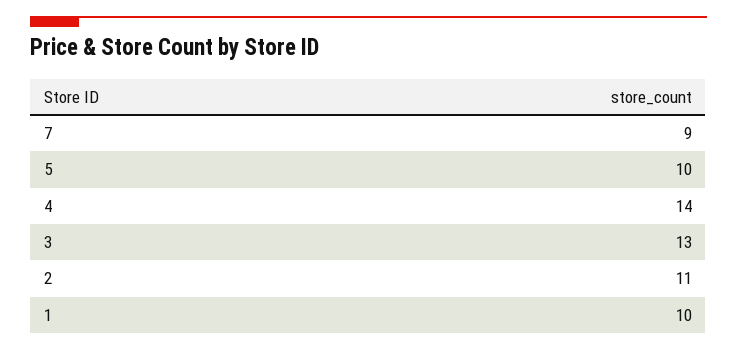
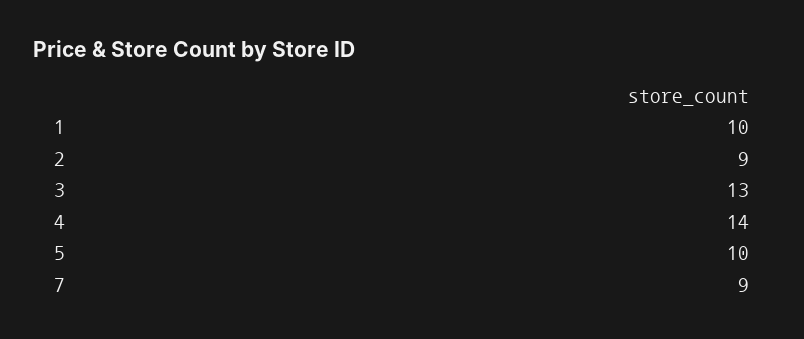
2: 11 -> 9

